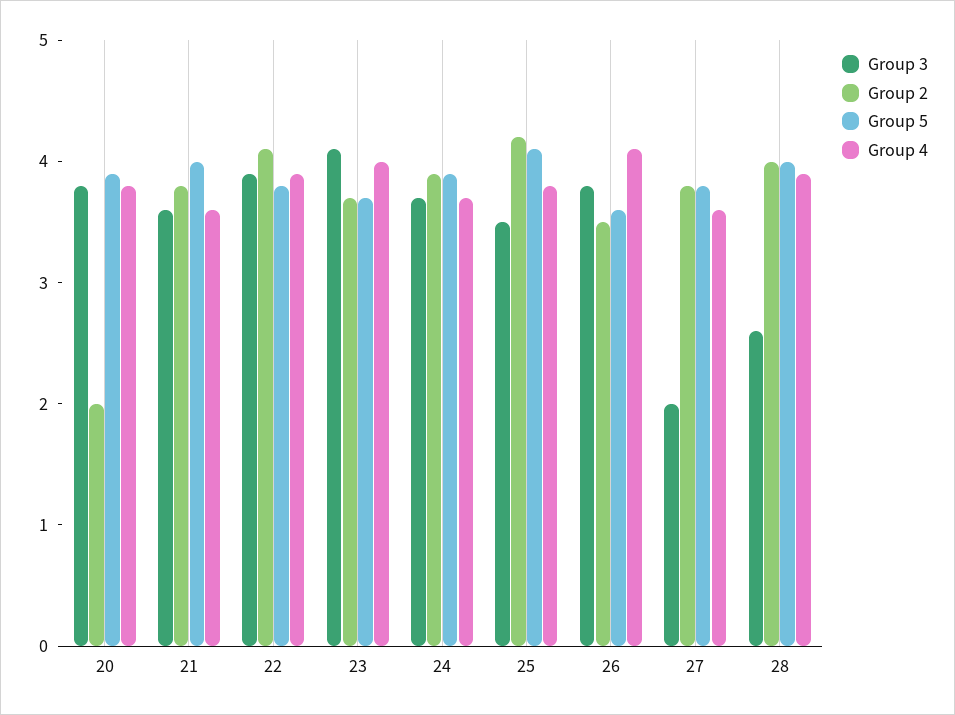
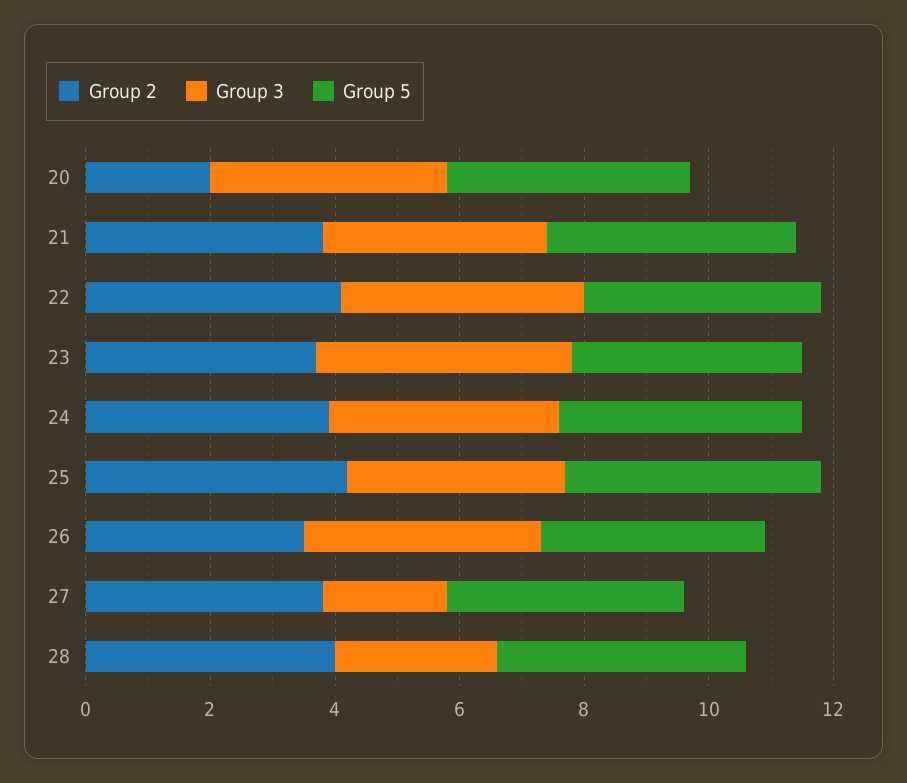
Group 4, 20: 3.8 -> none
Group 4, 21: 3.6 -> none
Group 4, 22: 3.9 -> none
Group 4, 23: 4 -> none
Group 4, 24: 3.7 -> none
Group 4, 25: 3.8 -> none
Group 4, 26: 4.1 -> none
Group 4, 27: 3.6 -> none
Group 4, 28: 3.9 -> none

